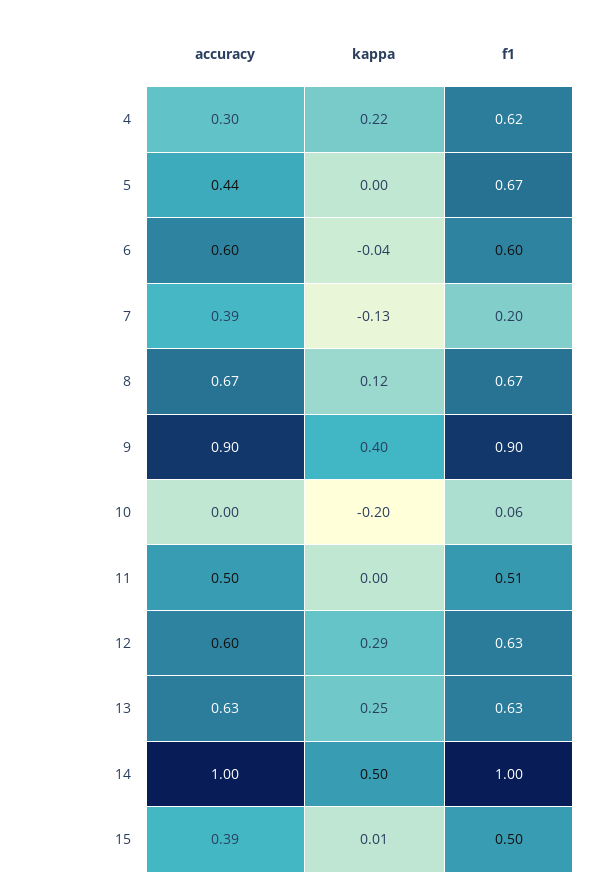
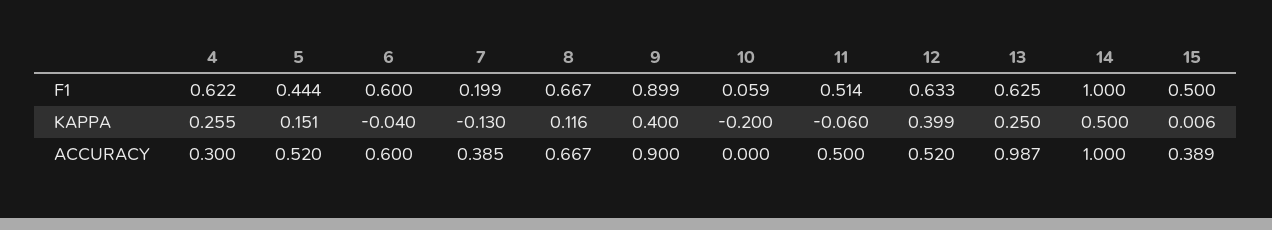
kappa, 4: 0.22 -> 0.255
accuracy, 5: 0.44 -> 0.52
kappa, 5: 0 -> 0.151
f1, 5: 0.67 -> 0.444
kappa, 11: 0 -> -0.06
accuracy, 12: 0.6 -> 0.52
kappa, 12: 0.29 -> 0.399
accuracy, 13: 0.63 -> 0.987

